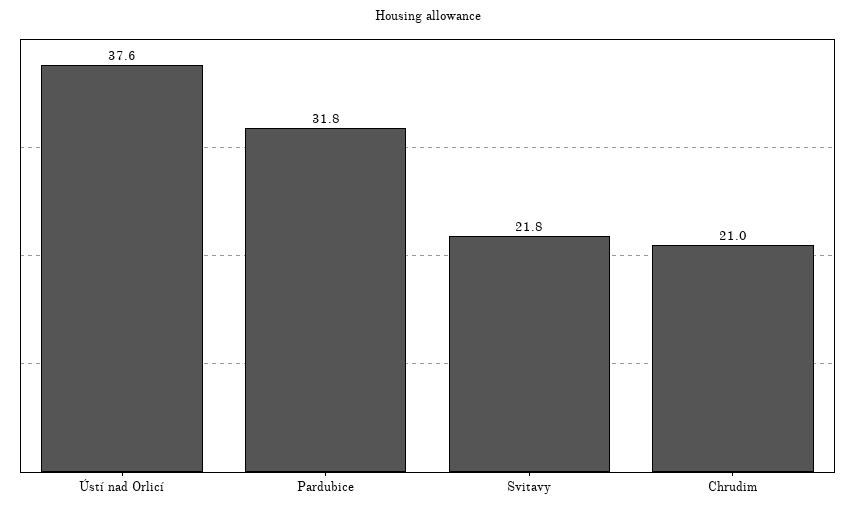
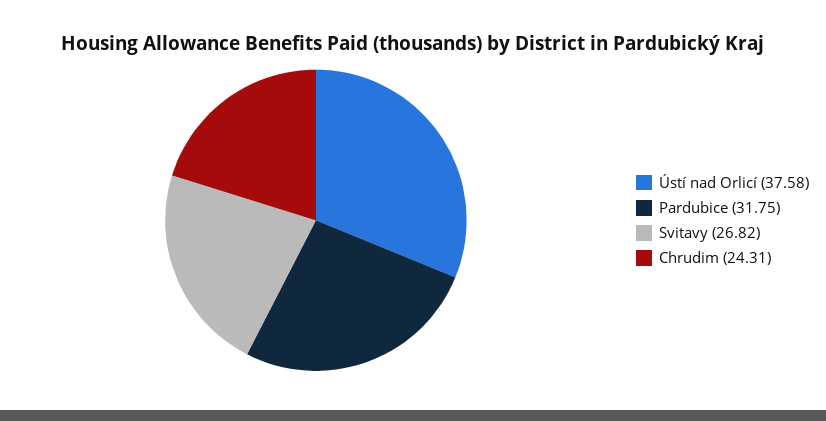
Svitavy: 21.8 -> 26.82
Chrudim: 21 -> 24.31

